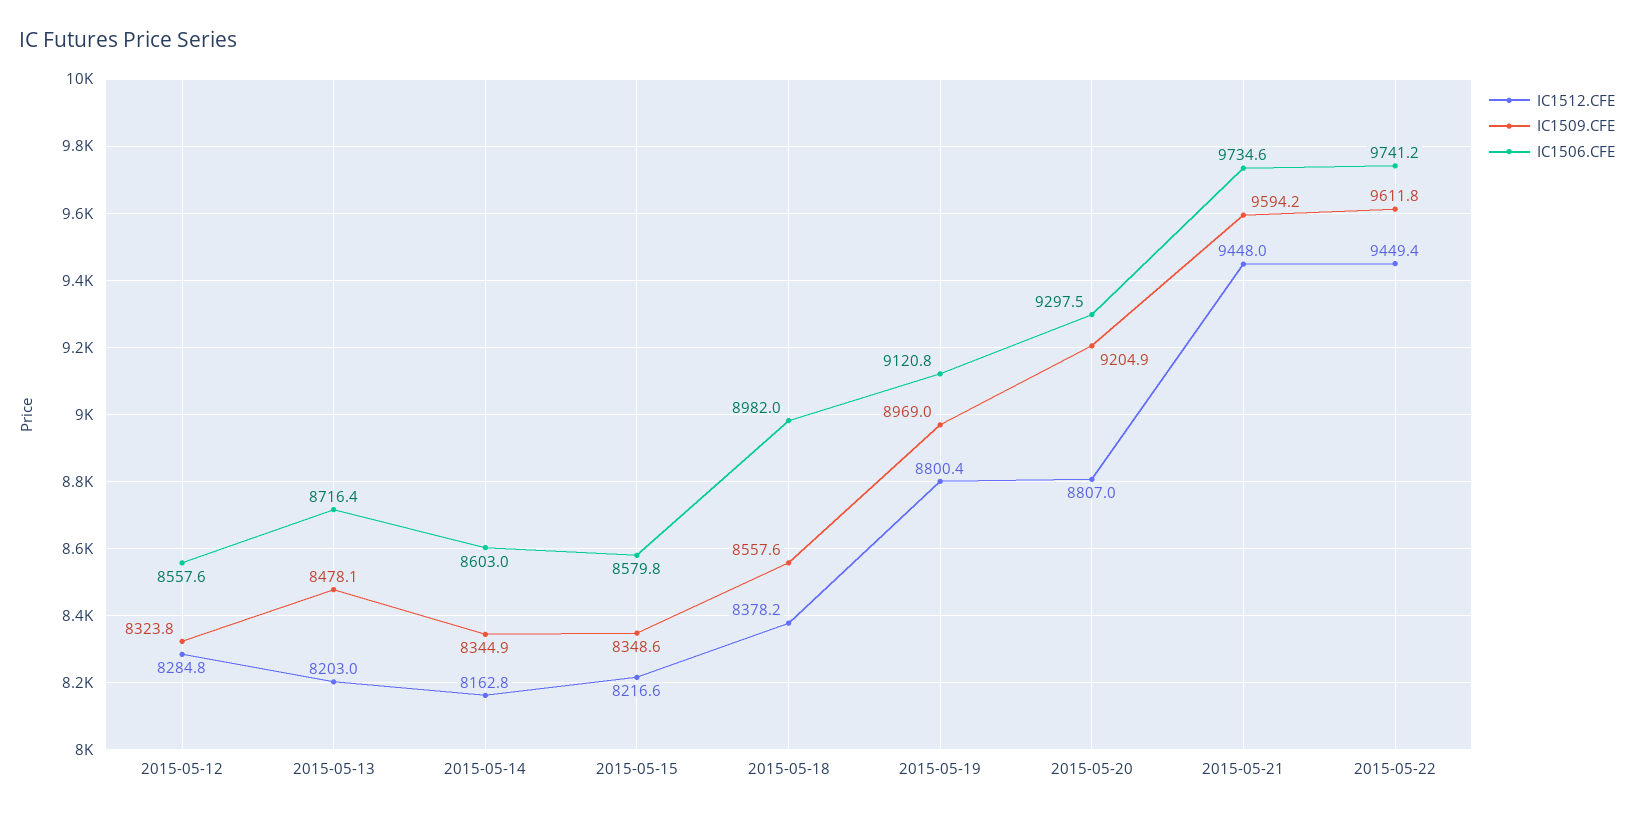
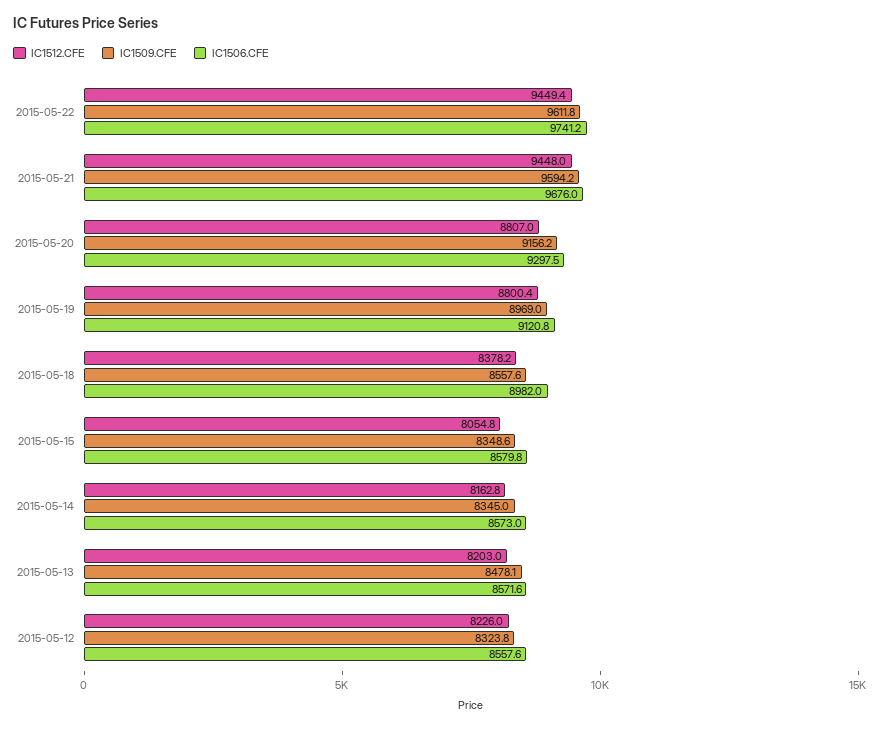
IC1512.CFE, 2015-05-12: 8284.8 -> 8226
IC1506.CFE, 2015-05-13: 8716.4 -> 8571.6
IC1509.CFE, 2015-05-14: 8344.9 -> 8345
IC1506.CFE, 2015-05-14: 8603 -> 8573
IC1512.CFE, 2015-05-15: 8216.6 -> 8054.8
IC1509.CFE, 2015-05-20: 9204.9 -> 9156.2
IC1506.CFE, 2015-05-21: 9734.6 -> 9676

